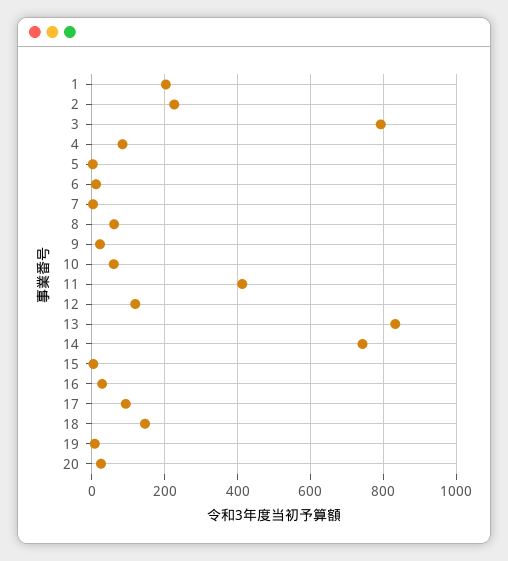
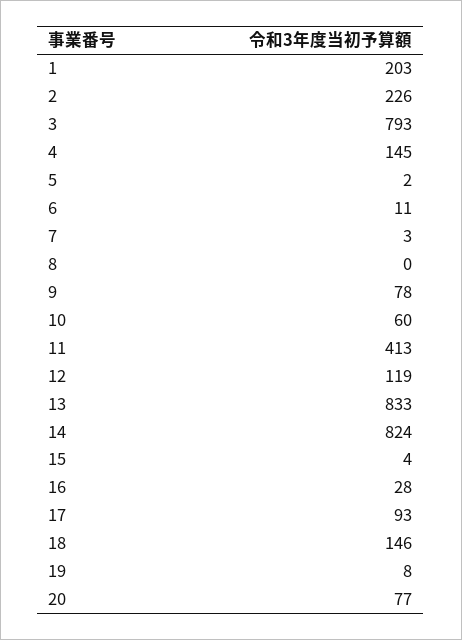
4: 80 -> 145
8: 60 -> 0
9: 20 -> 78
14: 740 -> 824
20: 20 -> 77

